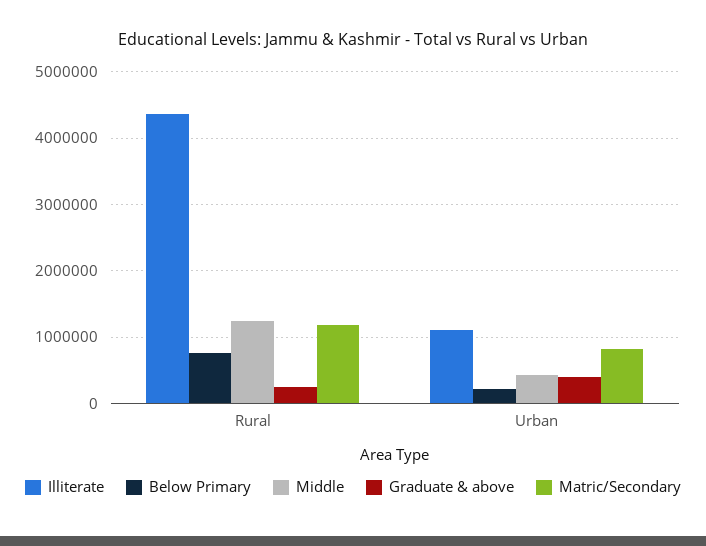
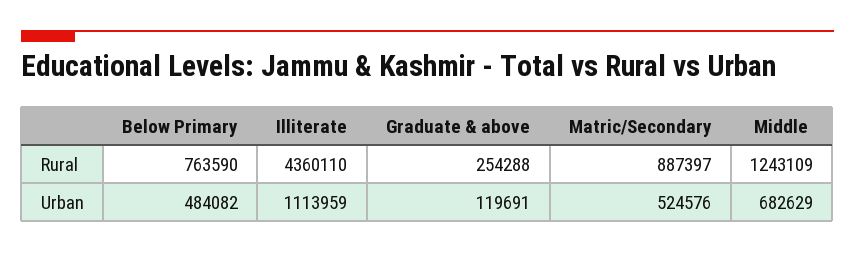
Matric/Secondary, Rural: 1200000 -> 887397
Below Primary, Urban: 200000 -> 484082
Middle, Urban: 400000 -> 682629
Graduate & above, Urban: 400000 -> 119691
Matric/Secondary, Urban: 800000 -> 524576

